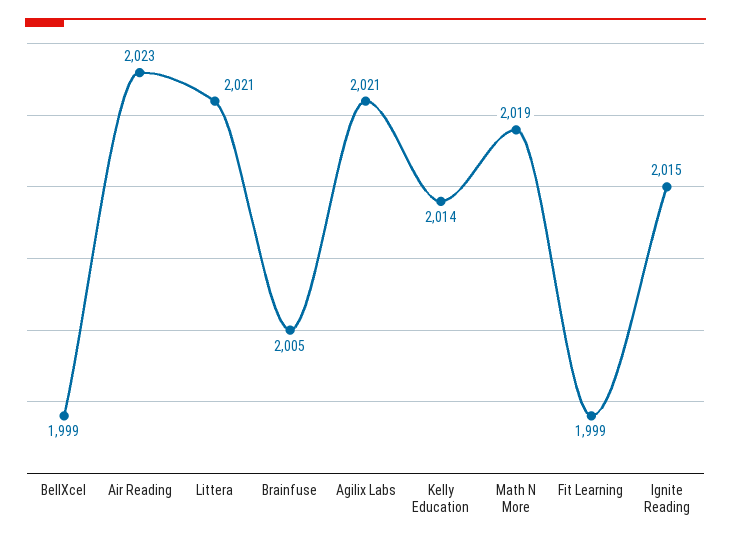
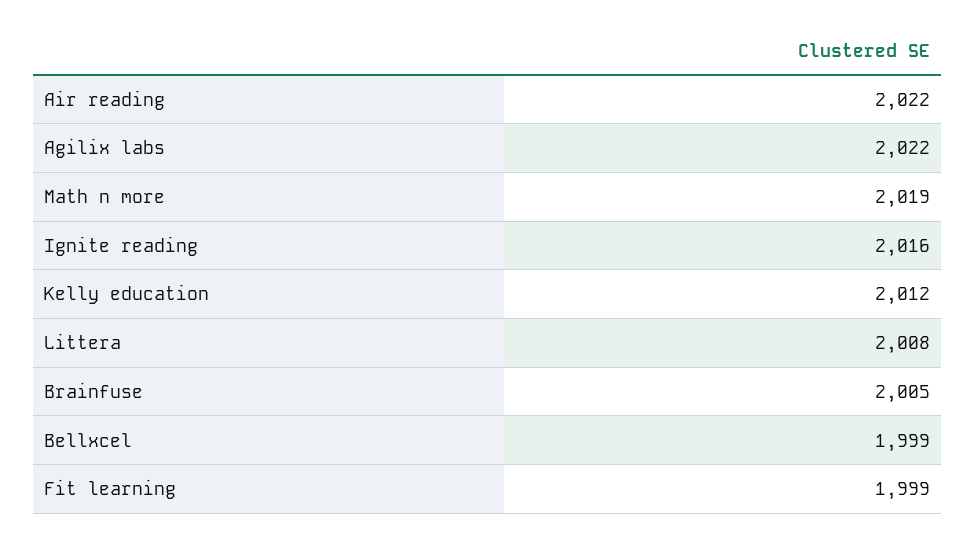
Air Reading: 2023 -> 2022
Littera: 2021 -> 2008
Agilix Labs: 2021 -> 2022
Kelly Education: 2014 -> 2012
Ignite Reading: 2015 -> 2016

